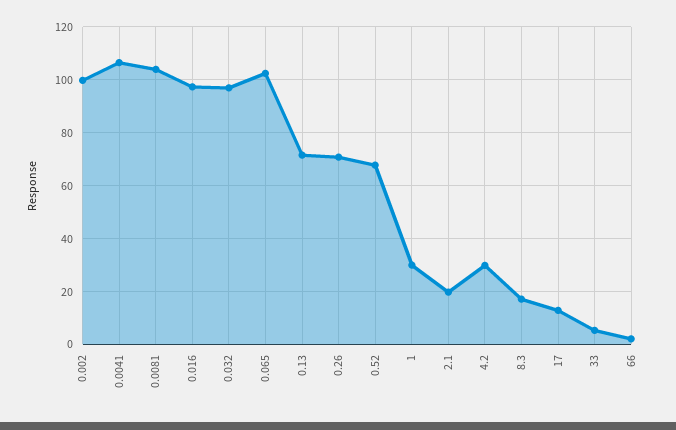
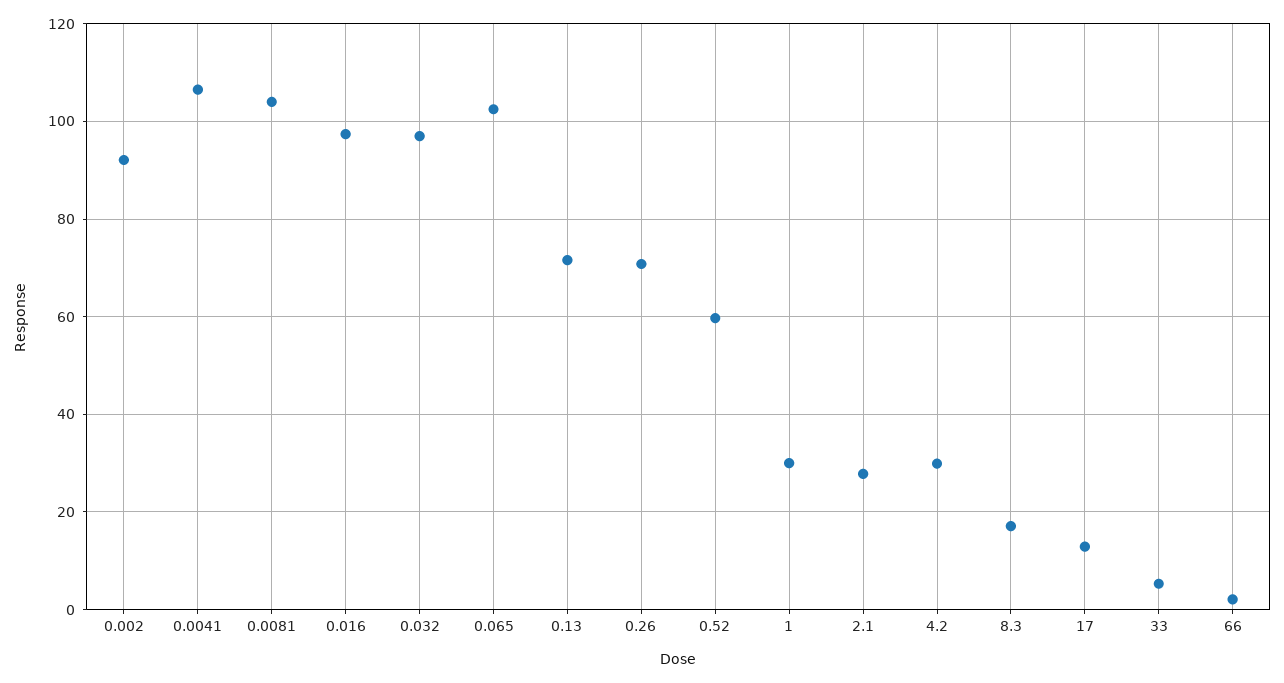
0.002: 100 -> 92
0.52: 67.5 -> 60
2.1: 20 -> 28

